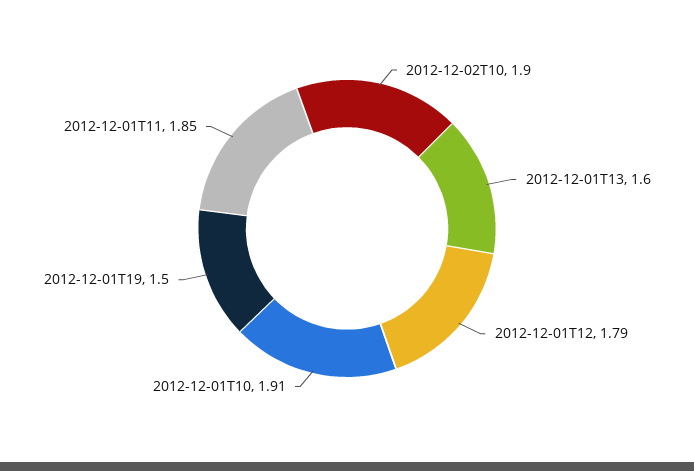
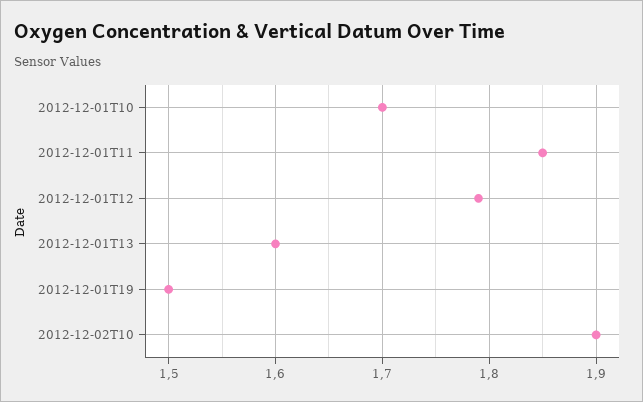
2012-12-01T10: 1.91 -> 1.7

